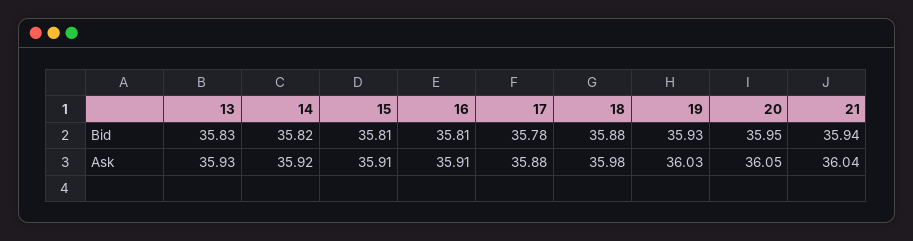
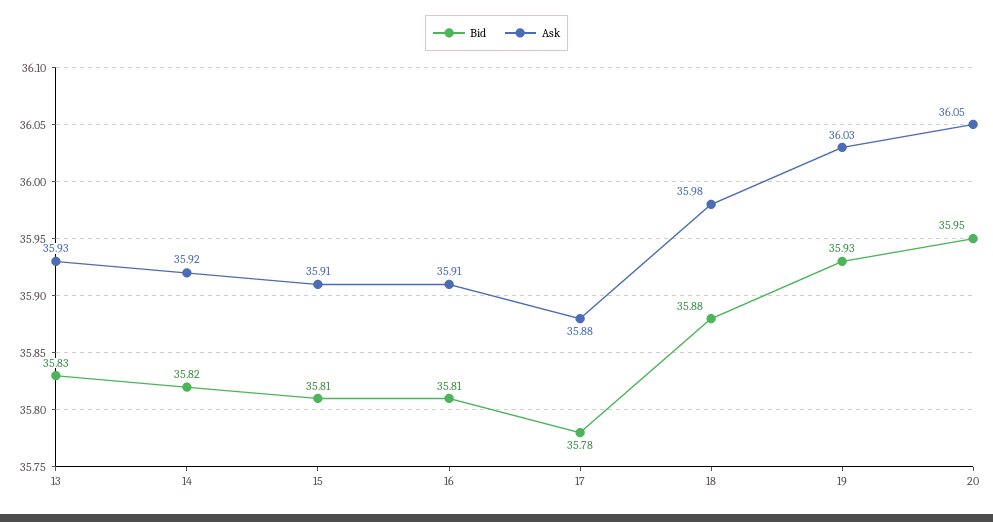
Bid, 21: 35.94 -> none
Ask, 21: 36.04 -> none

